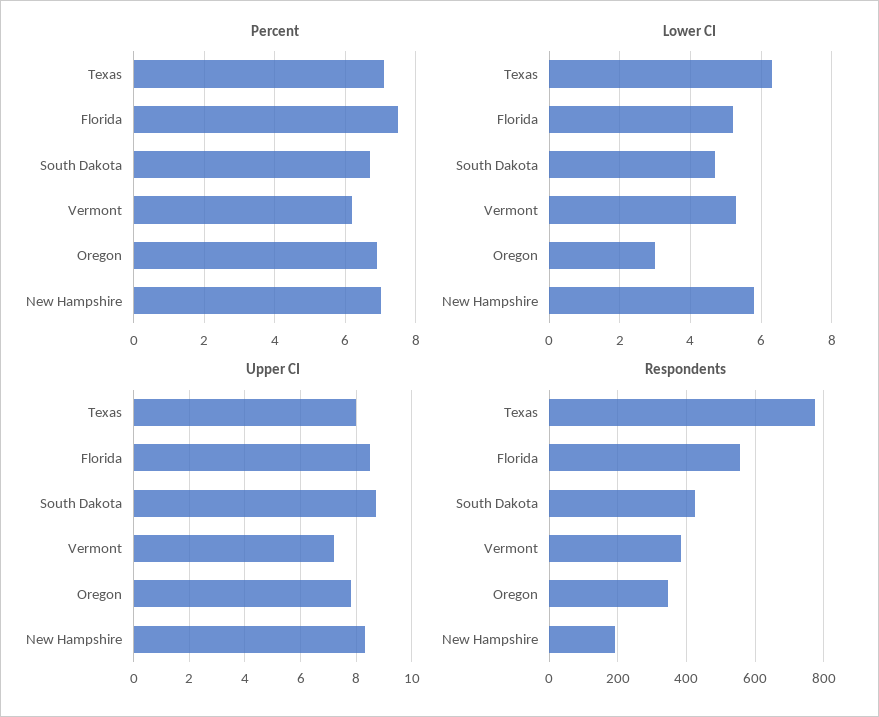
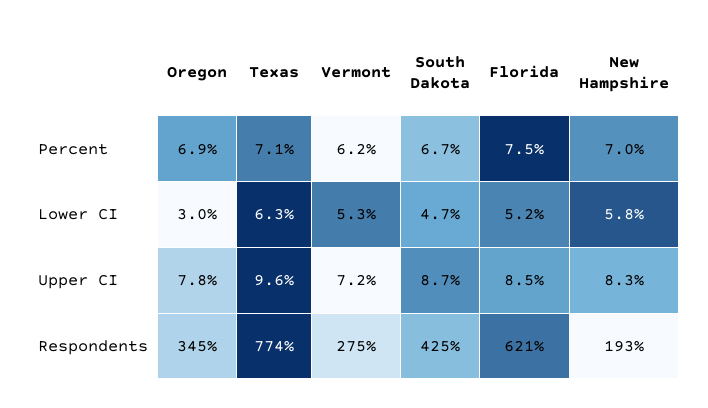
Upper CI, Texas: 8 -> 9.6
Respondents, Florida: 560 -> 621
Respondents, Vermont: 380 -> 275

